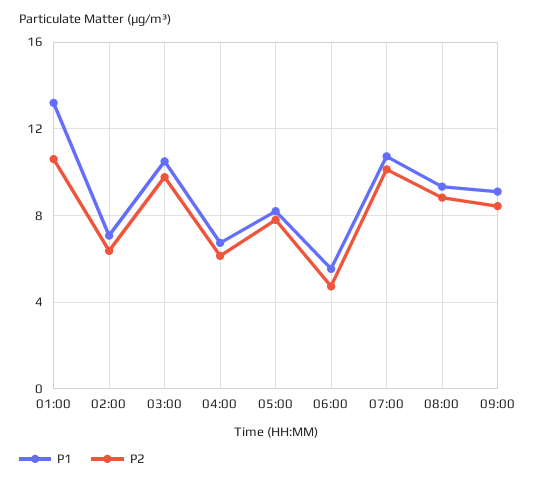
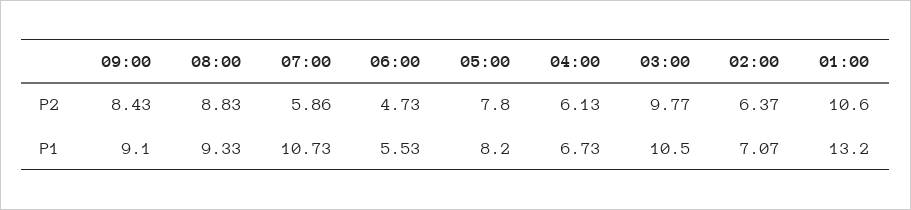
P2, 07:00: 10 -> 5.86

